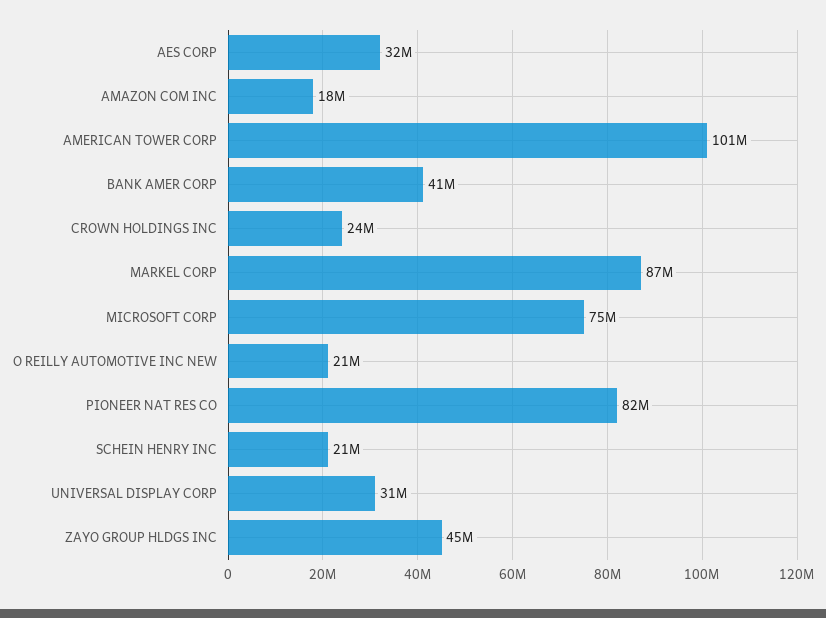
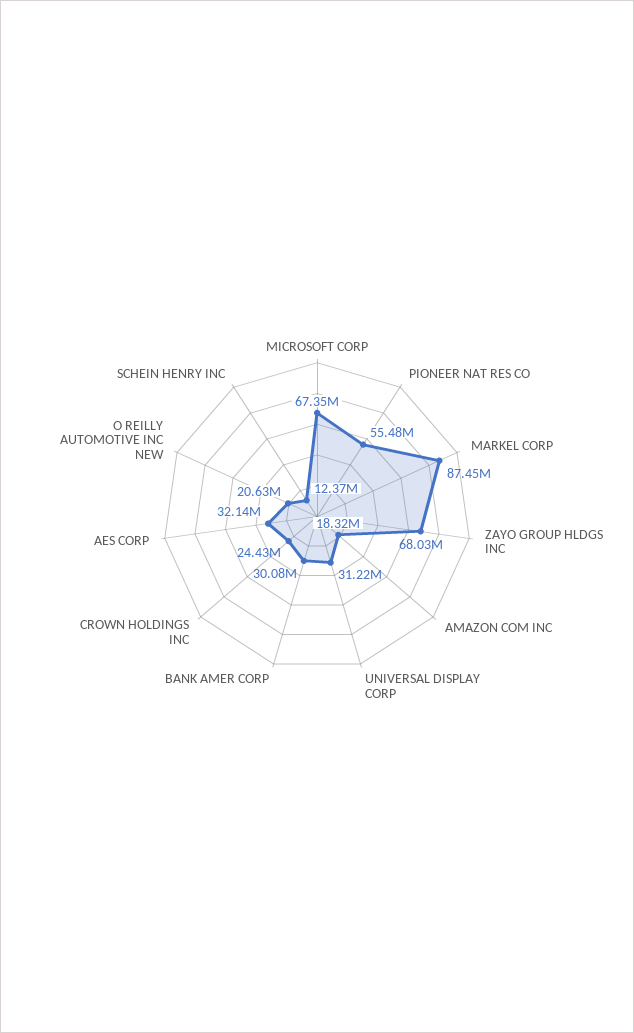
AMERICAN TOWER CORP: 101000000 -> none
BANK AMER CORP: 41000000 -> 30080000
MICROSOFT CORP: 75000000 -> 67350000
PIONEER NAT RES CO: 82000000 -> 55480000
SCHEIN HENRY INC: 21000000 -> 12370000
ZAYO GROUP HLDGS INC: 45000000 -> 68030000

